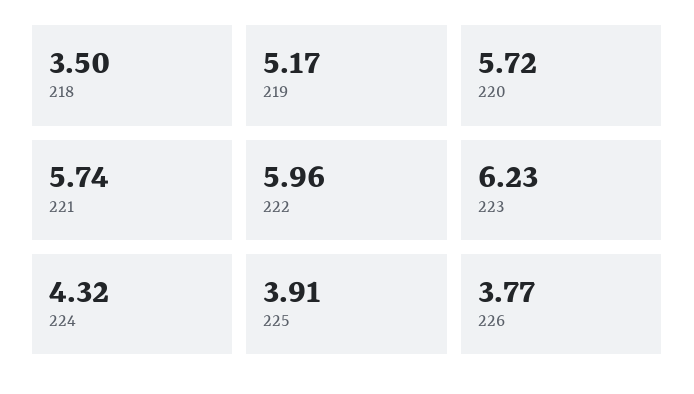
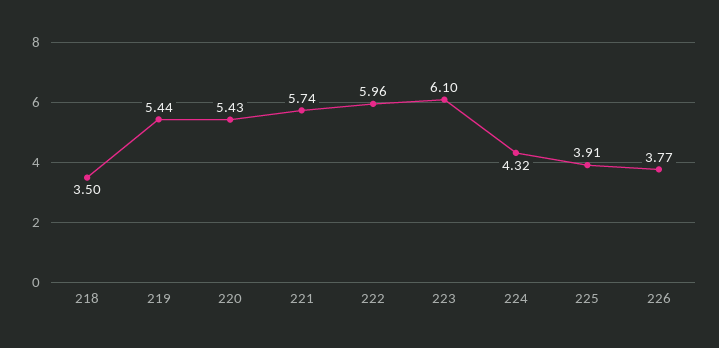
219: 5.17 -> 5.44
220: 5.72 -> 5.43
223: 6.23 -> 6.1

